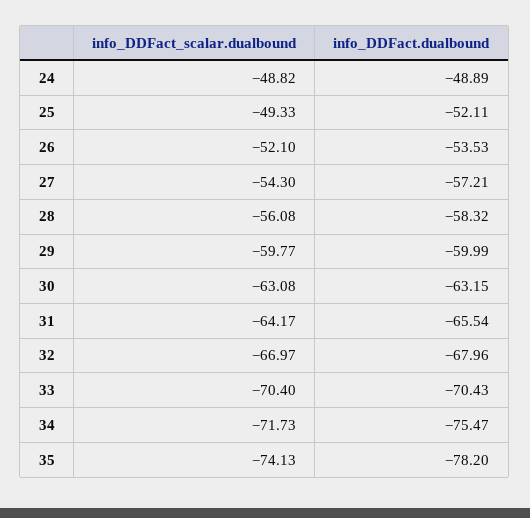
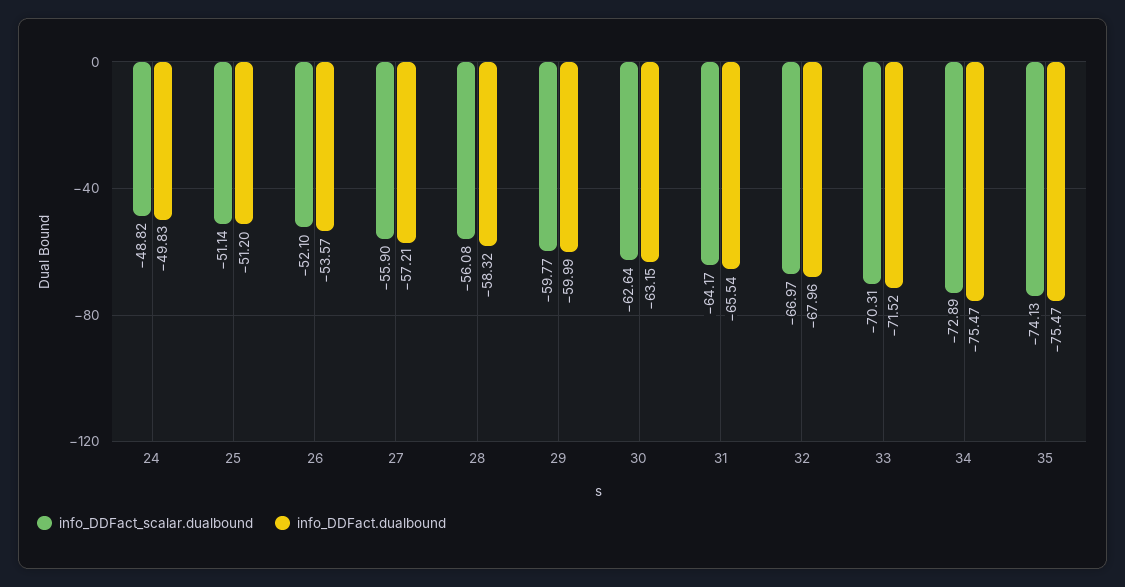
info_DDFact.dualbound, 24: -48.89 -> -49.83
info_DDFact_scalar.dualbound, 25: -49.33 -> -51.14
info_DDFact.dualbound, 25: -52.11 -> -51.2
info_DDFact.dualbound, 26: -53.53 -> -53.57
info_DDFact_scalar.dualbound, 27: -54.3 -> -55.9
info_DDFact_scalar.dualbound, 30: -63.08 -> -62.64
info_DDFact_scalar.dualbound, 33: -70.4 -> -70.31
info_DDFact.dualbound, 33: -70.43 -> -71.52
info_DDFact_scalar.dualbound, 34: -71.73 -> -72.89
info_DDFact.dualbound, 35: -78.2 -> -75.47

